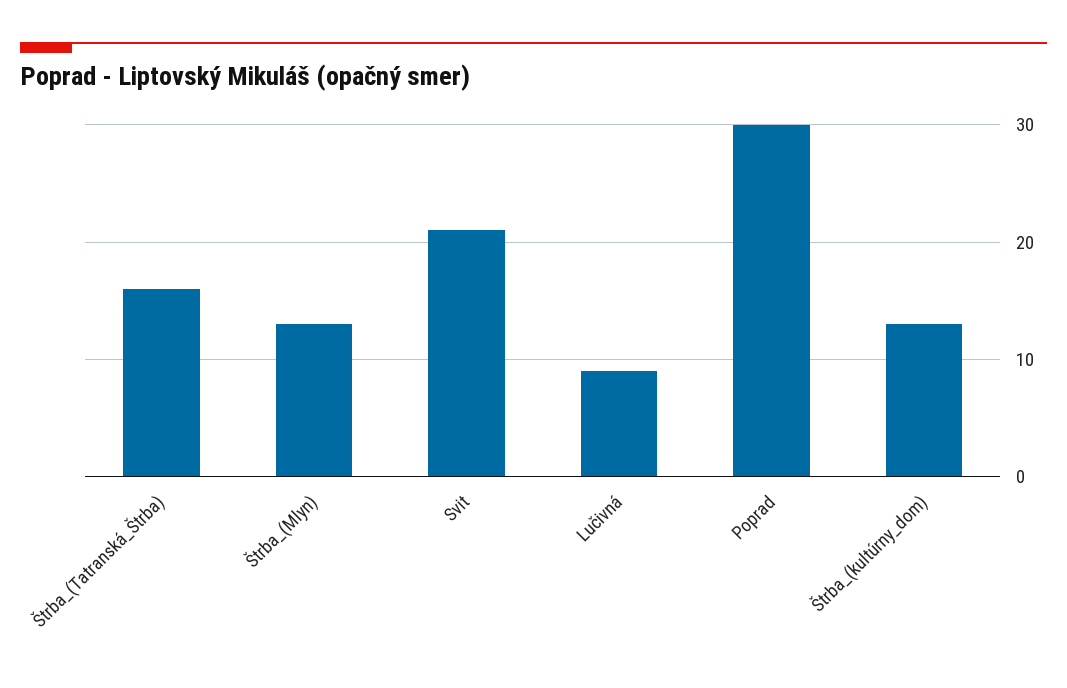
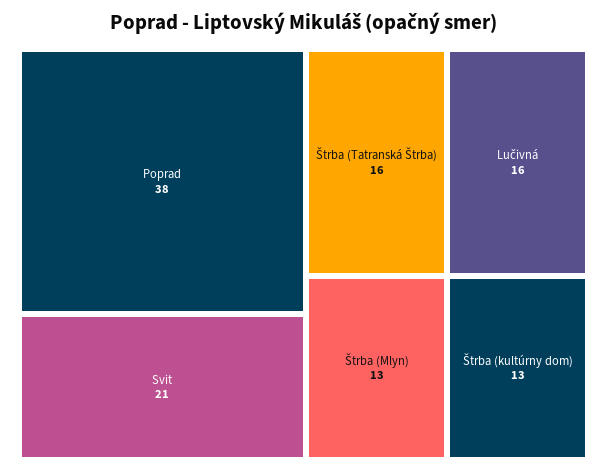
Lučivná: 9 -> 16
Poprad: 30 -> 38

